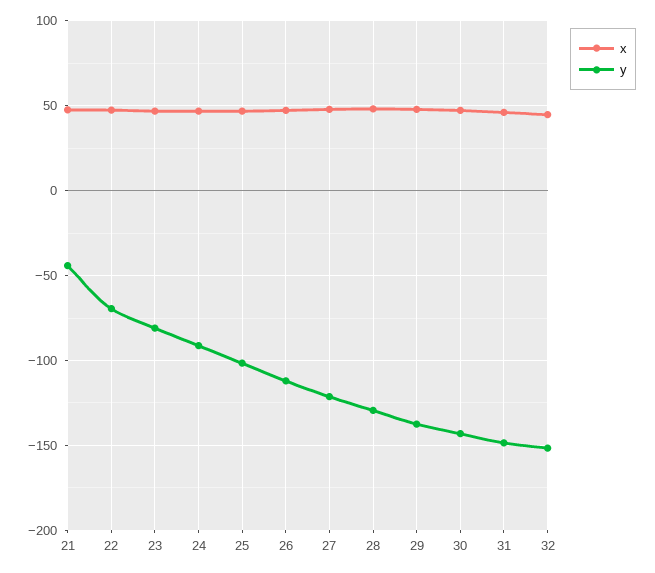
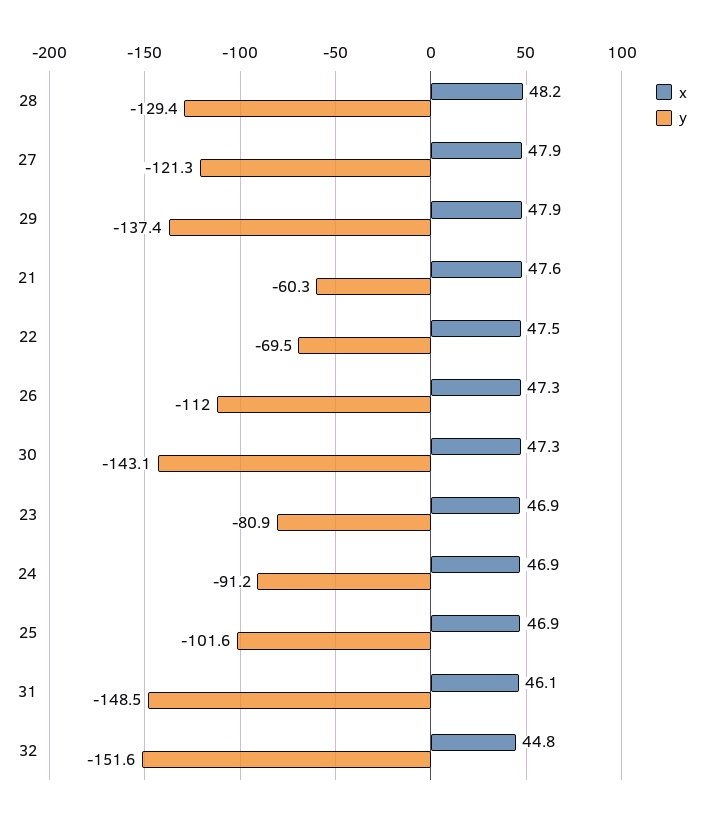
y, 21: -45 -> -60.3

